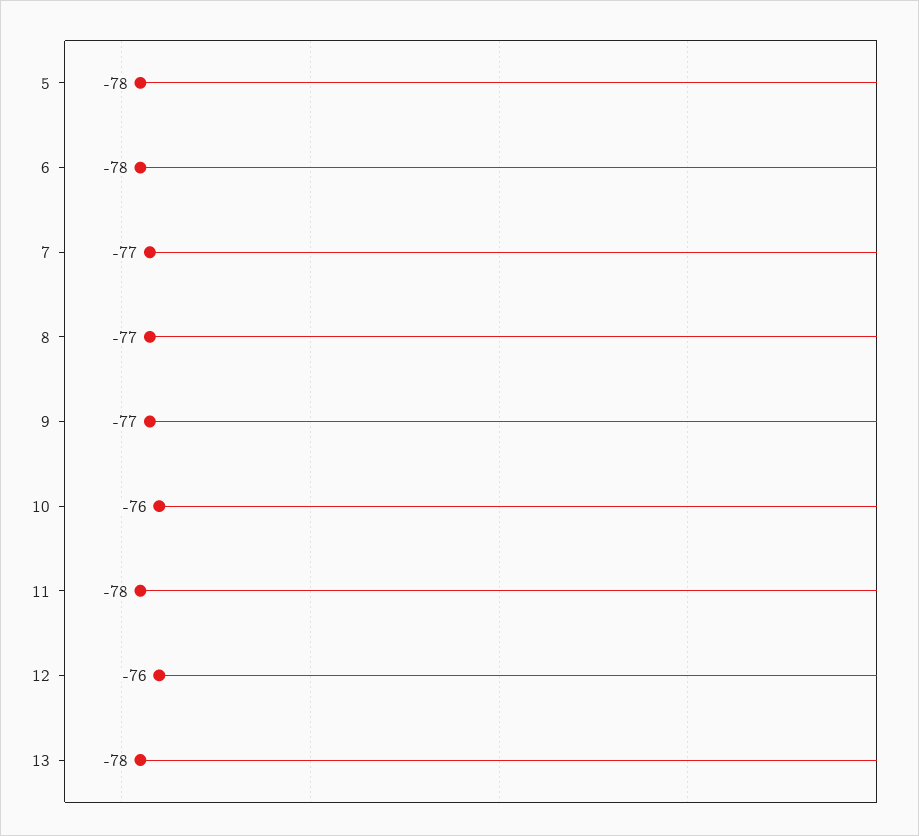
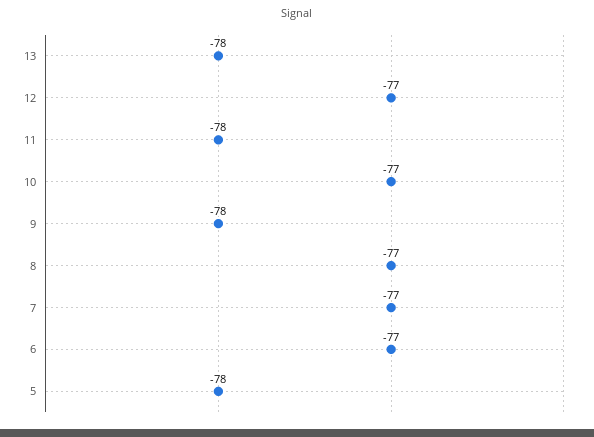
6: -78 -> -77
9: -77 -> -78
10: -76 -> -77
12: -76 -> -77

